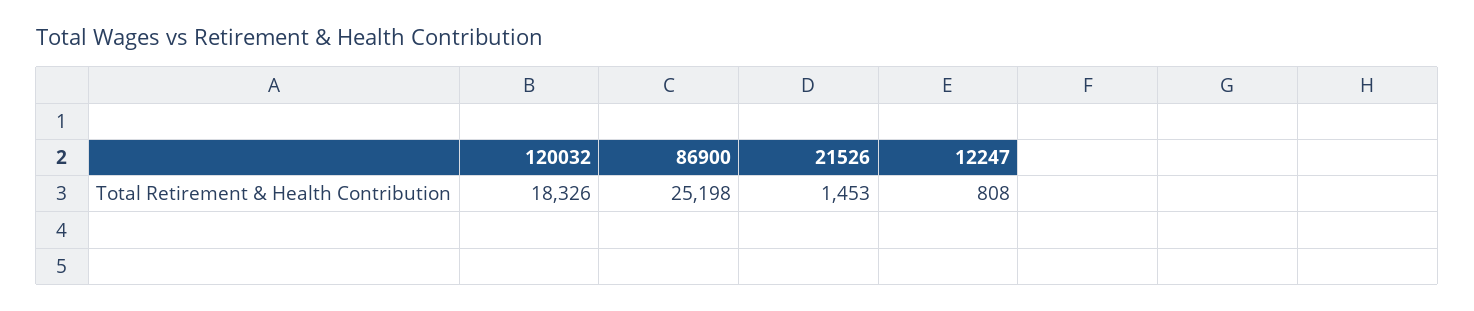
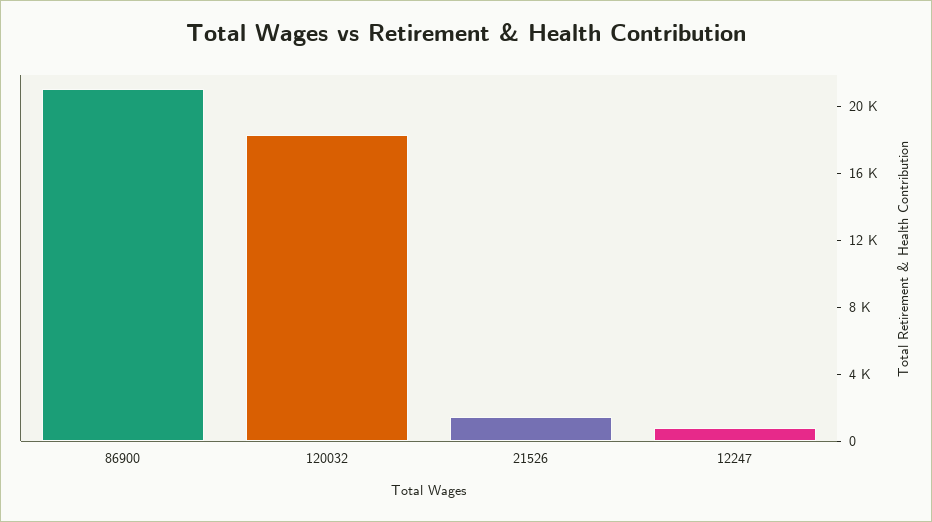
86900: 25198 -> 21000

